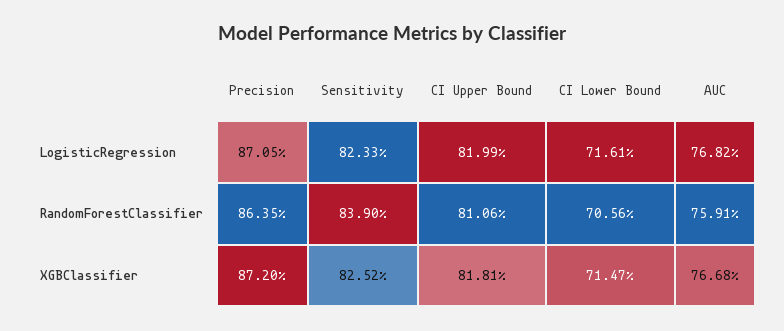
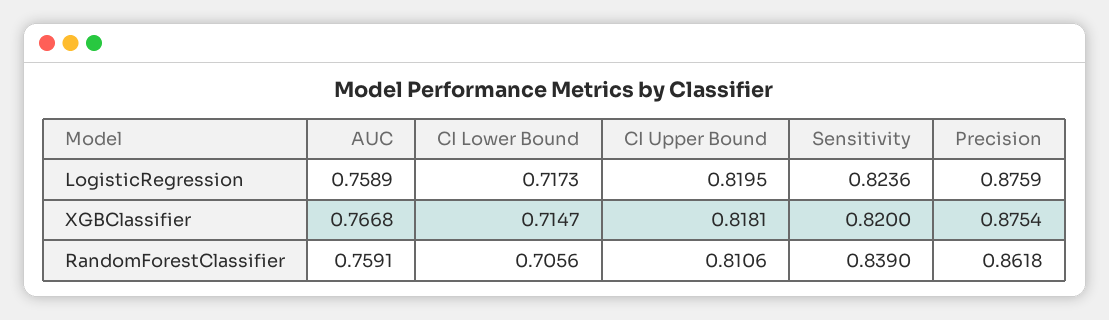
Precision, LogisticRegression: 0.8705 -> 0.8759
Sensitivity, LogisticRegression: 0.8233 -> 0.8236
CI Upper Bound, LogisticRegression: 0.8199 -> 0.8195
CI Lower Bound, LogisticRegression: 0.7161 -> 0.7173
AUC, LogisticRegression: 0.7682 -> 0.7589
Precision, RandomForestClassifier: 0.8635 -> 0.8618
Precision, XGBClassifier: 0.872 -> 0.8754
Sensitivity, XGBClassifier: 0.8252 -> 0.82

